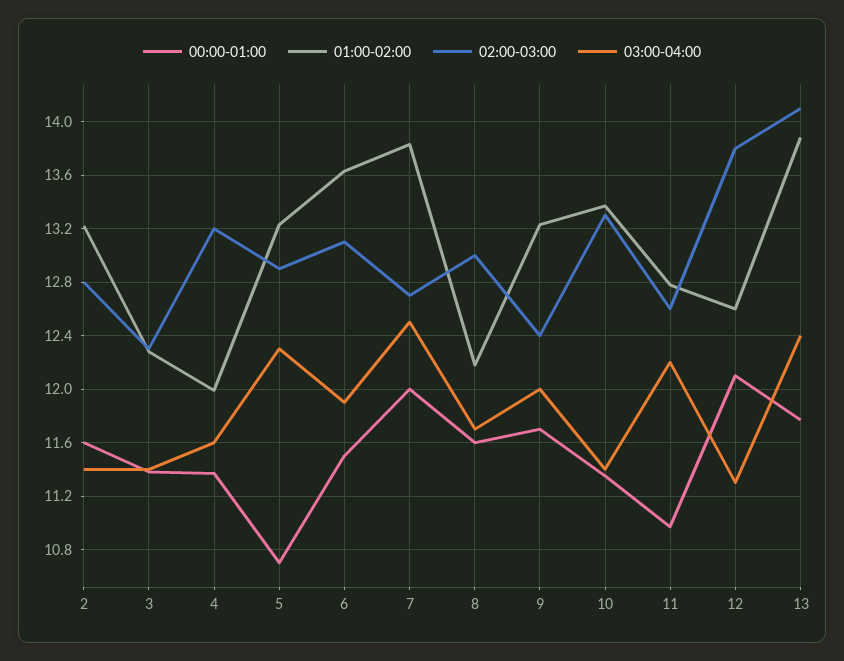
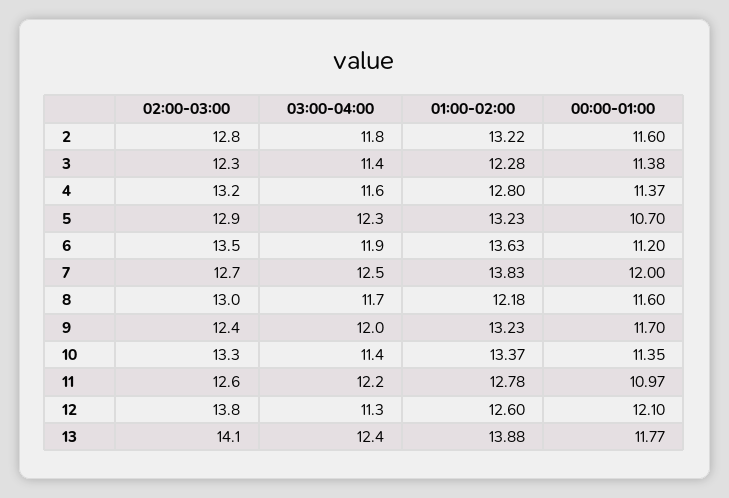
03:00-04:00, 2: 11.4 -> 11.8
01:00-02:00, 4: 12 -> 12.8
00:00-01:00, 6: 11.5 -> 11.2
02:00-03:00, 6: 13.1 -> 13.5

